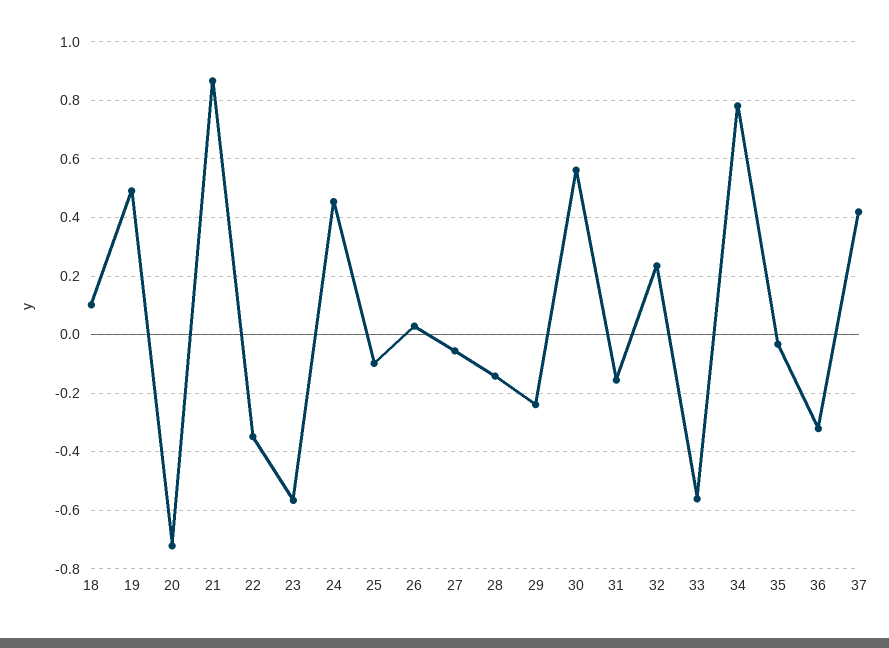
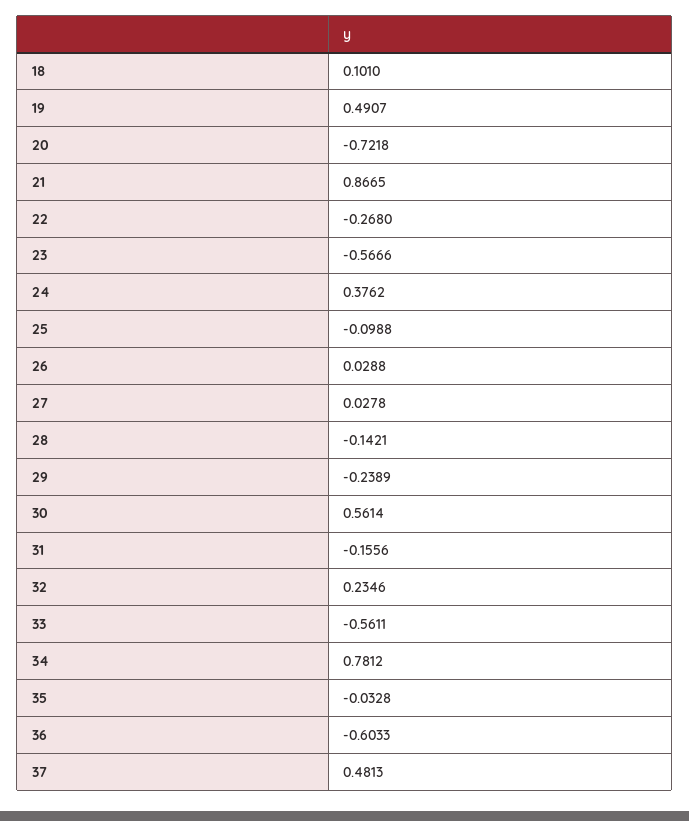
22: -0.35 -> -0.268
24: 0.45 -> 0.3762
27: -0.05 -> 0.0278
36: -0.325 -> -0.6033
37: 0.425 -> 0.4813

